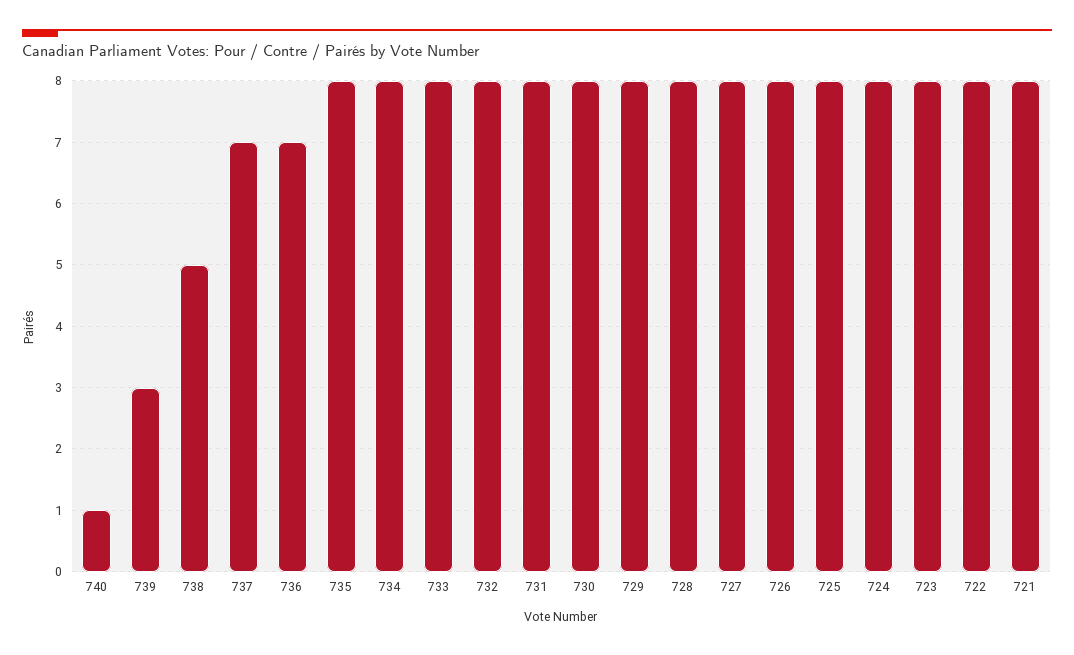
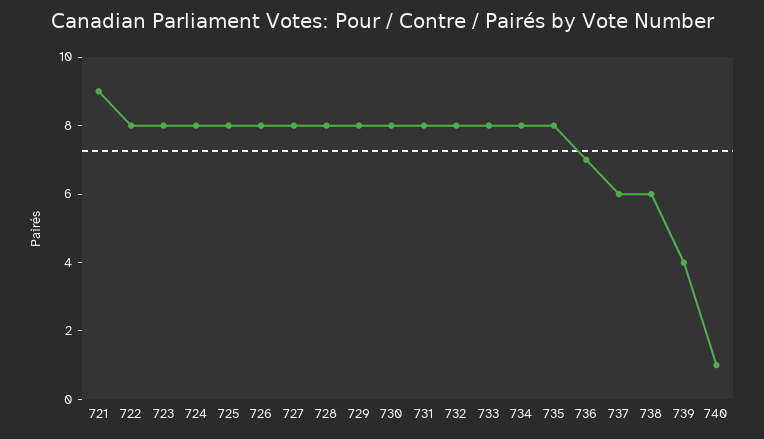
739: 3 -> 4
738: 5 -> 6
737: 7 -> 6
721: 8 -> 9

